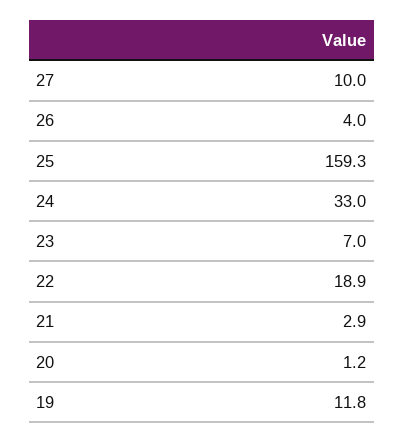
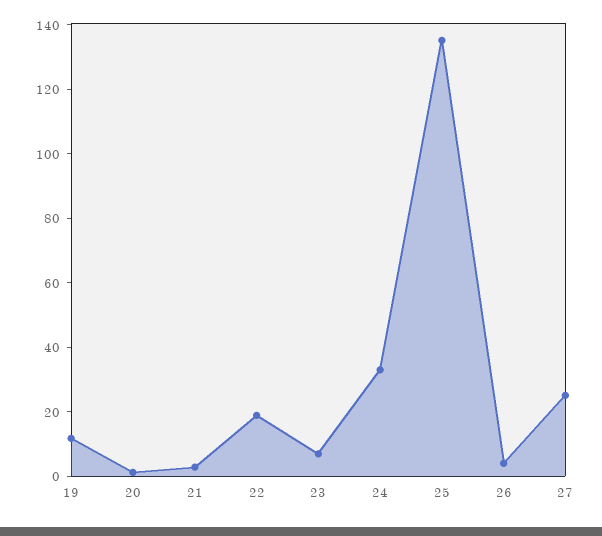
27: 10 -> 25
25: 159.3 -> 135

